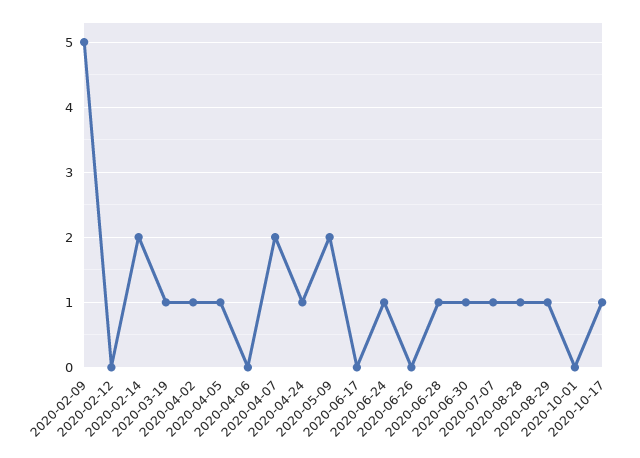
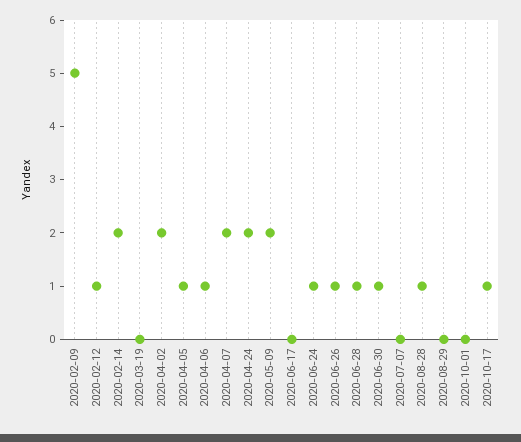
2020-02-12: 0 -> 1
2020-03-19: 1 -> 0
2020-04-02: 1 -> 2
2020-04-06: 0 -> 1
2020-04-24: 1 -> 2
2020-06-26: 0 -> 1
2020-07-07: 1 -> 0
2020-08-29: 1 -> 0

